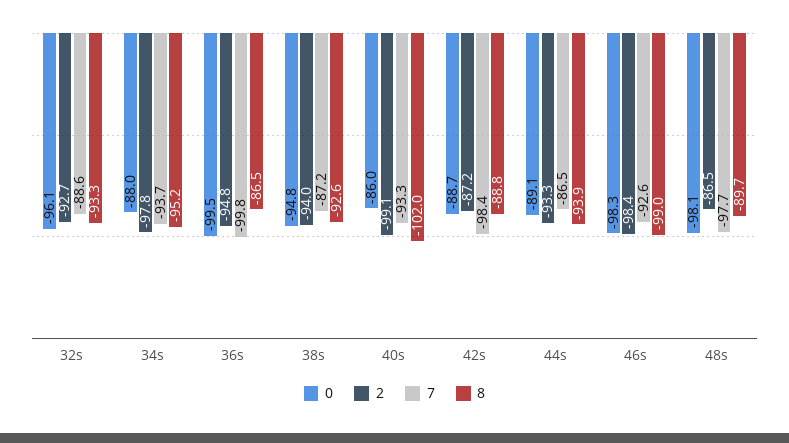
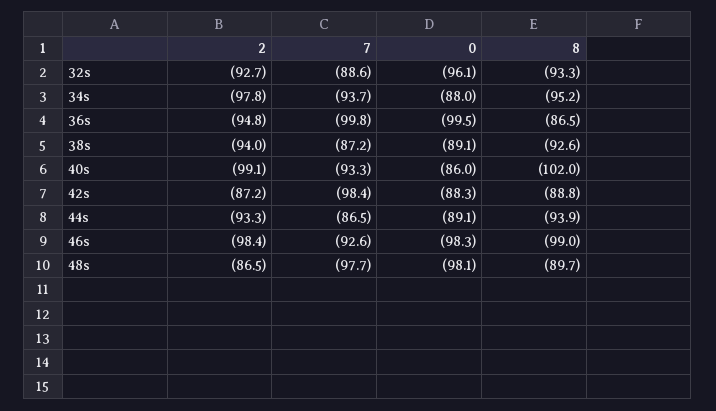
0, 38s: -94.8 -> -89.1
0, 42s: -88.7 -> -88.3

